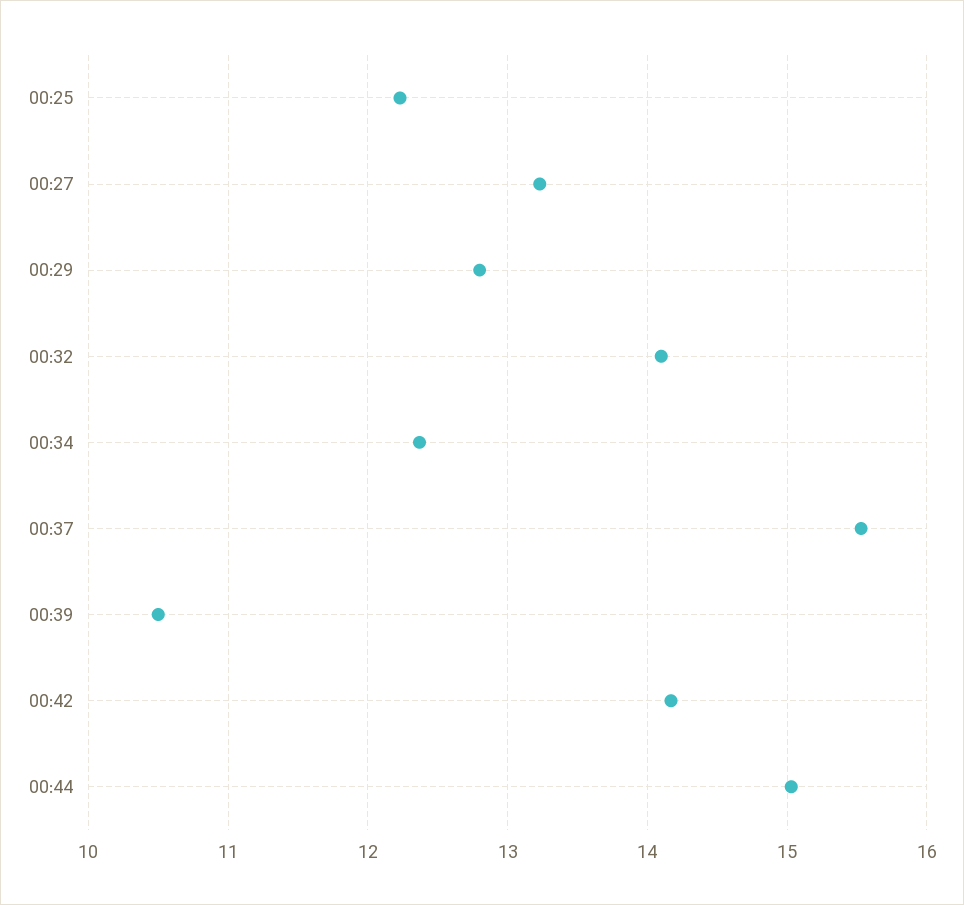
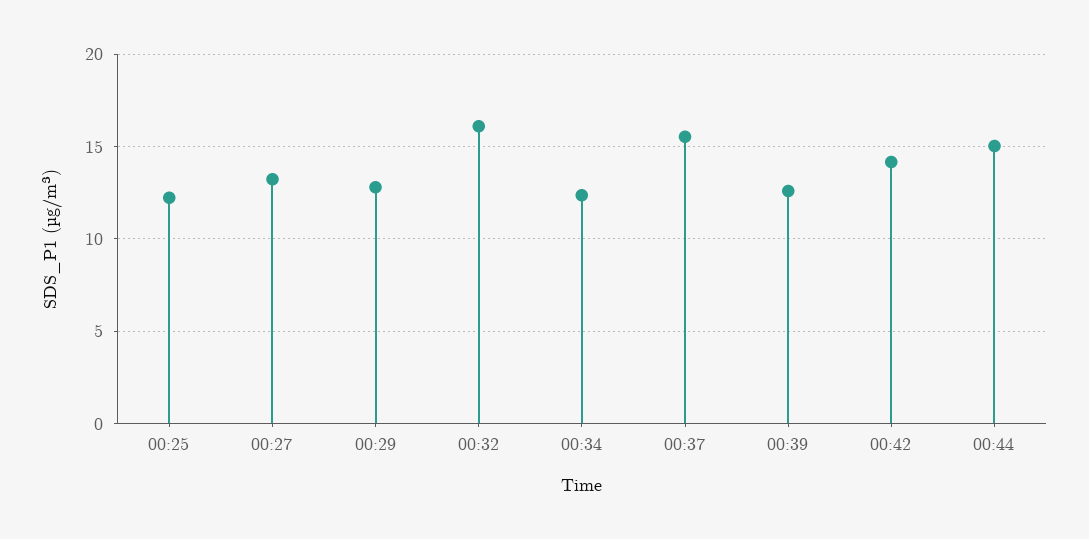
00:32: 14.1 -> 16
00:39: 10.5 -> 12.5

